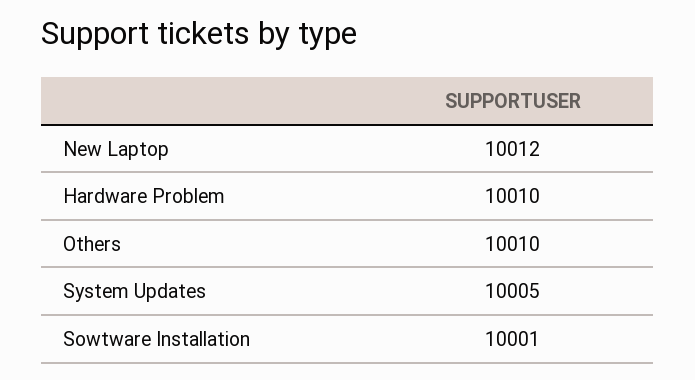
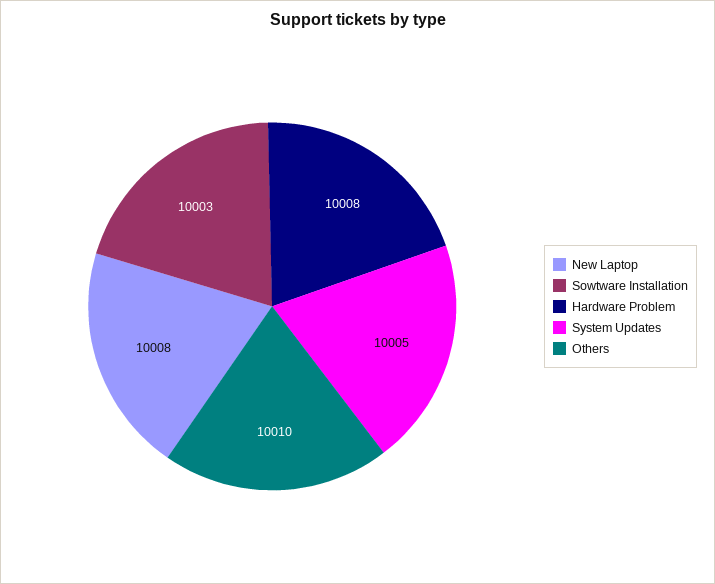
New Laptop: 10012 -> 10008
Hardware Problem: 10010 -> 10008
Sowtware Installation: 10001 -> 10003

